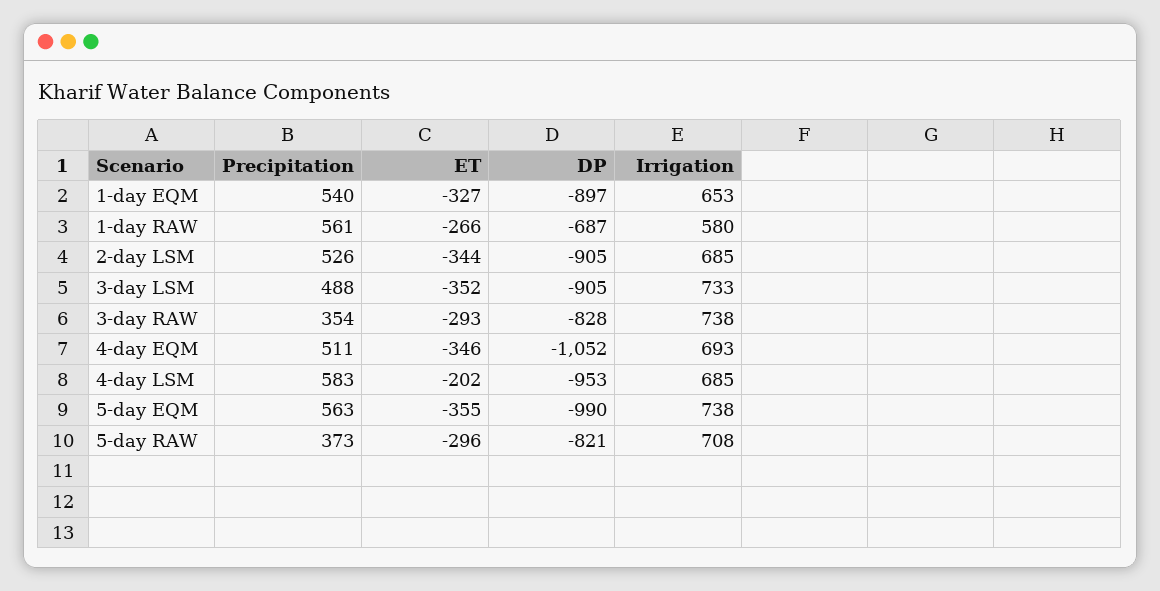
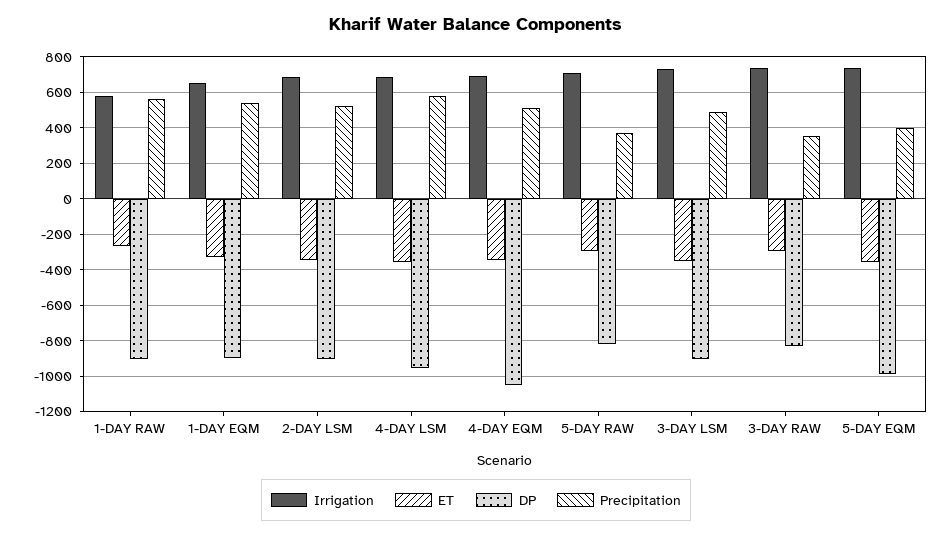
DP, 1-day RAW: -687 -> -900
ET, 4-day LSM: -202 -> -350
Precipitation, 5-day EQM: 563 -> 400

